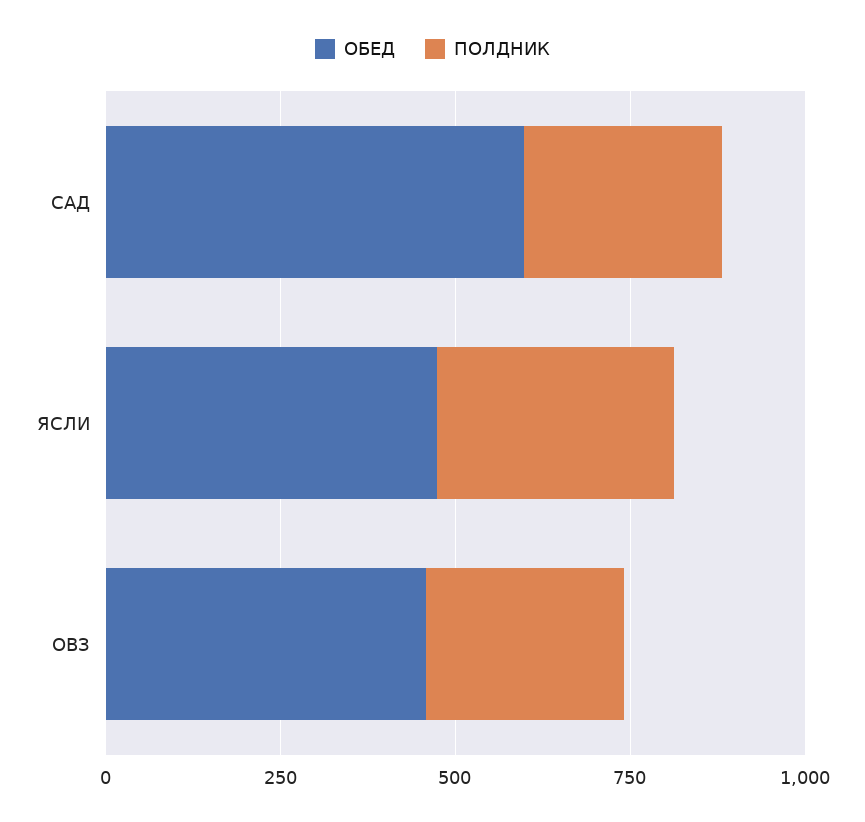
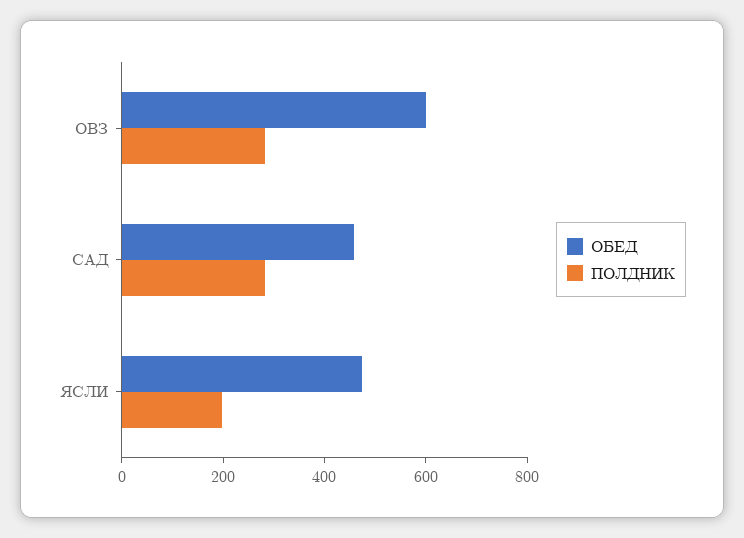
ОБЕД, САД: 600 -> 450
ПОЛДНИК, ЯСЛИ: 350 -> 200
ОБЕД, ОВЗ: 450 -> 600

